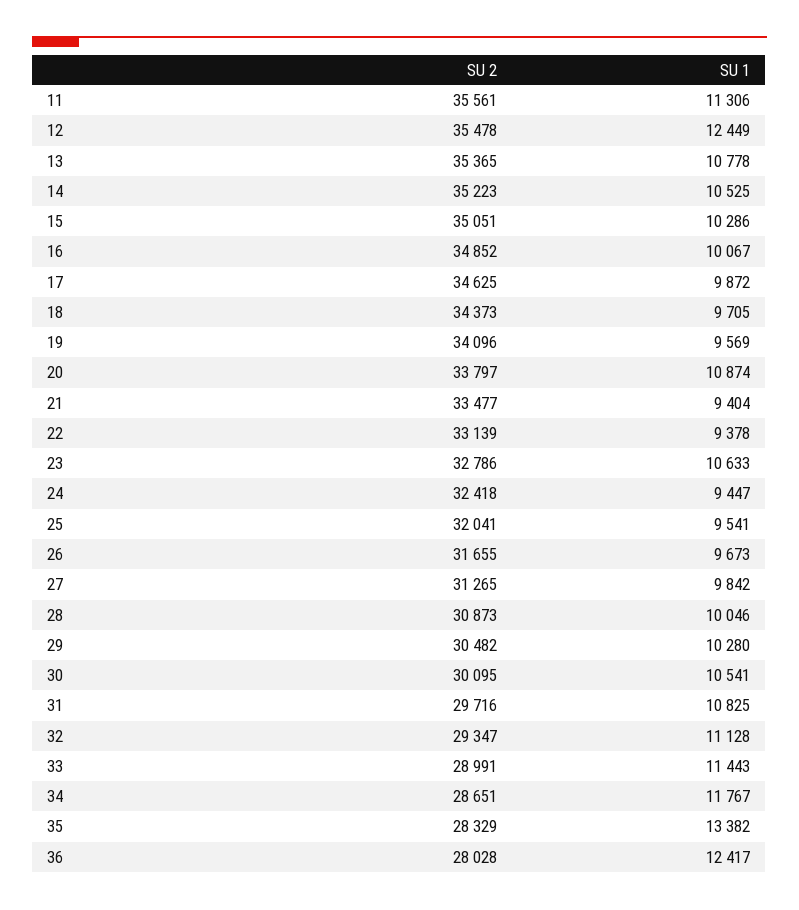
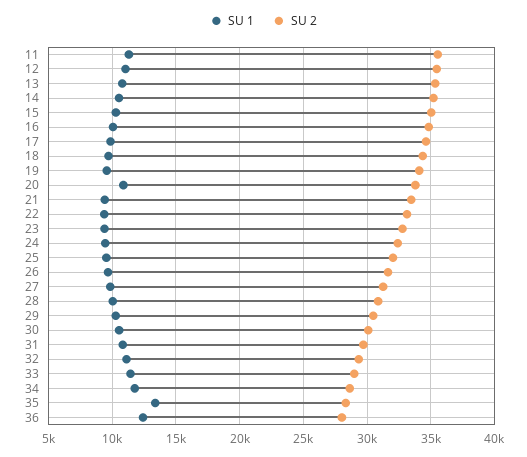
SU 1, 12: 12449 -> 11000
SU 1, 23: 10633 -> 9500

